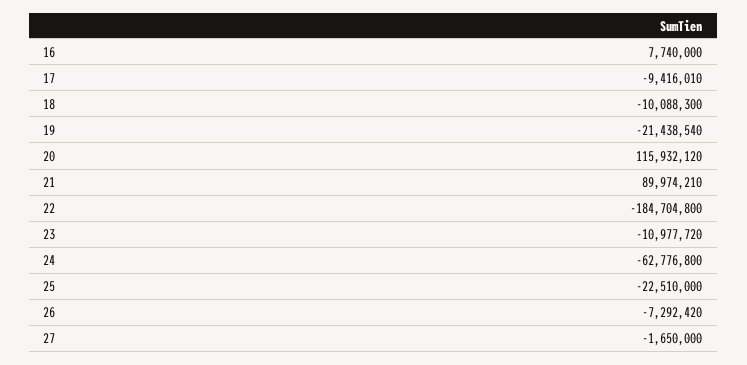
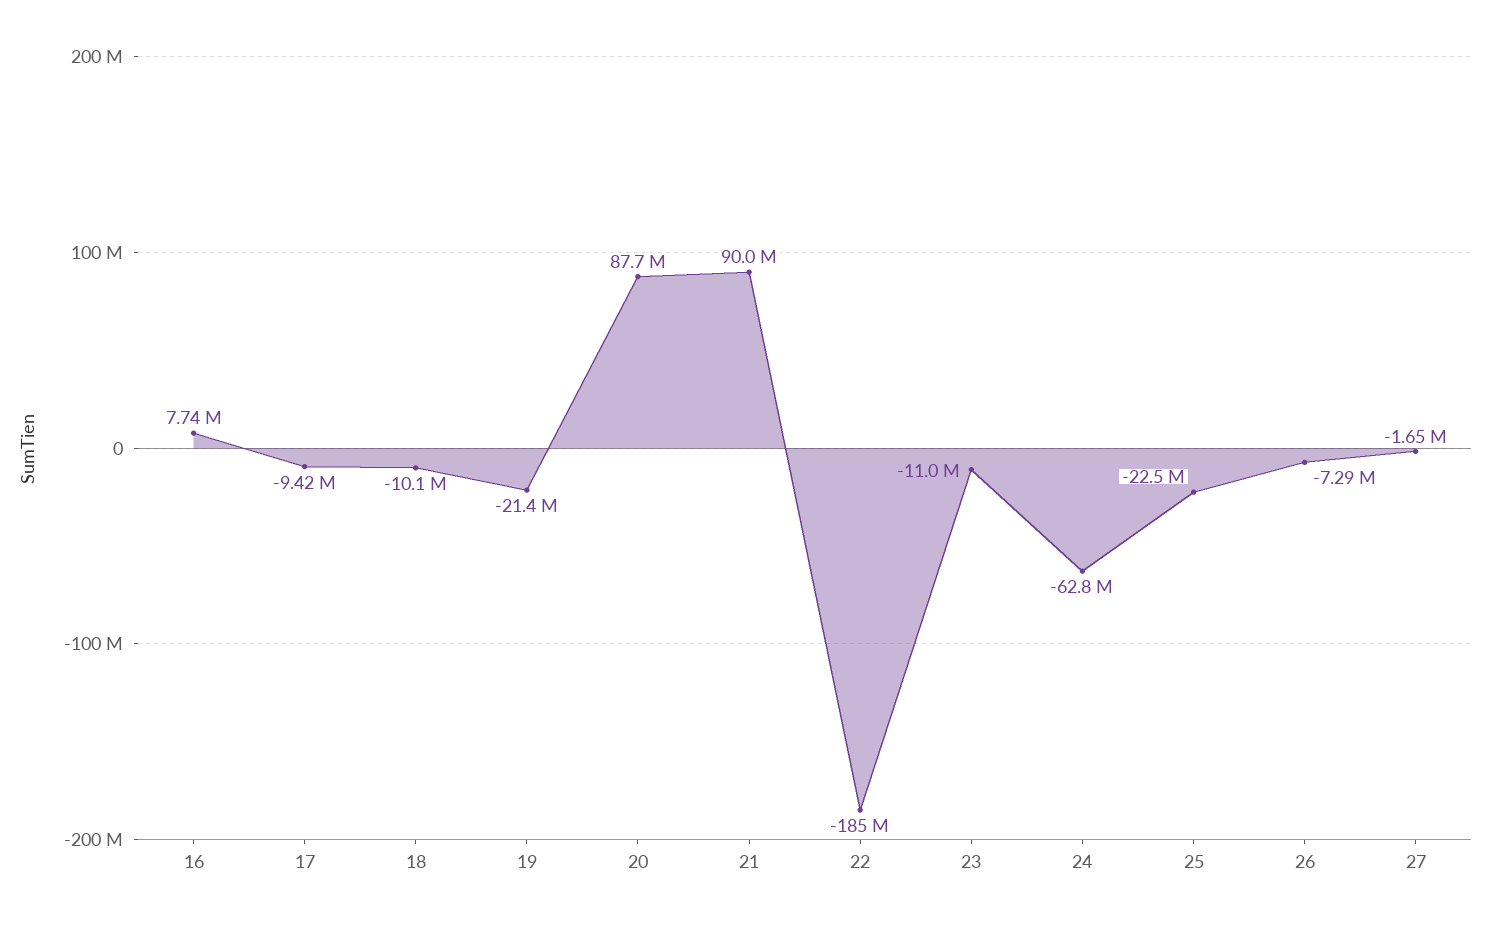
20: 115932120 -> 87700000

